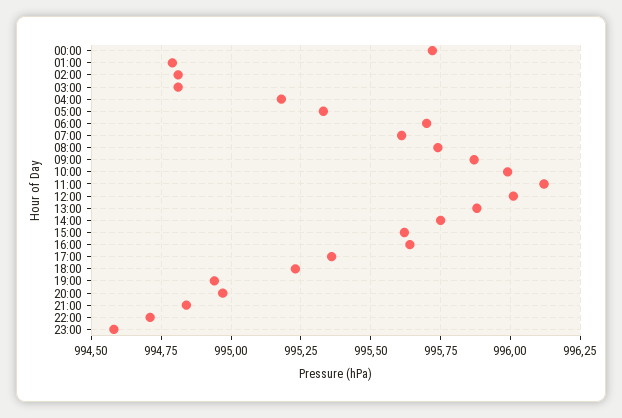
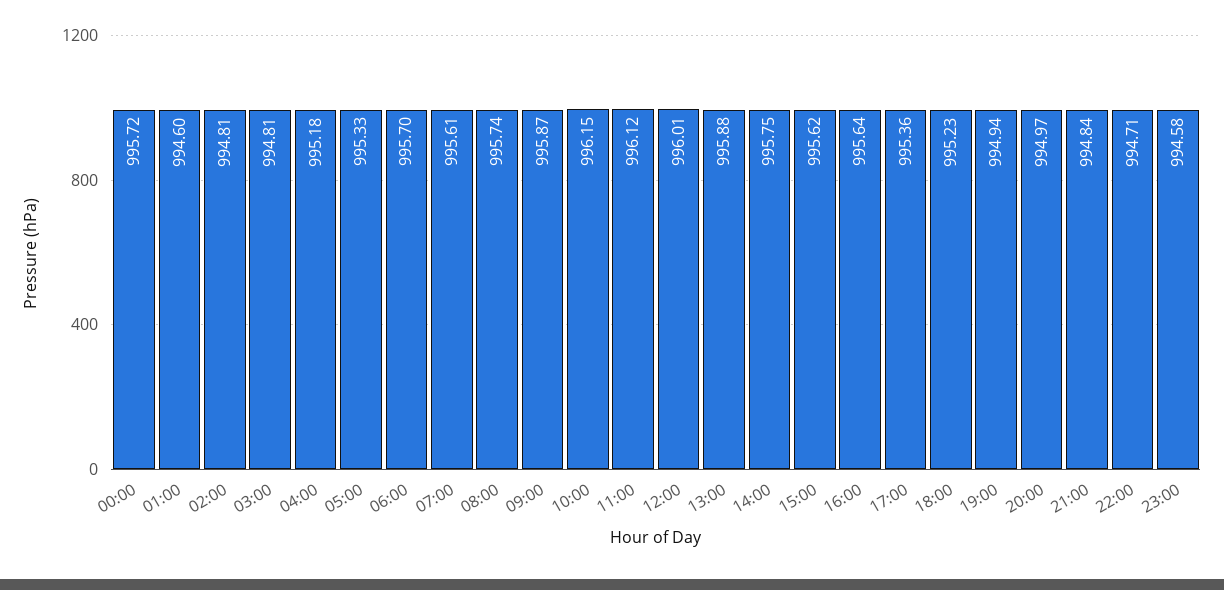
01:00: 994.8 -> 994.6
10:00: 996 -> 996.15

